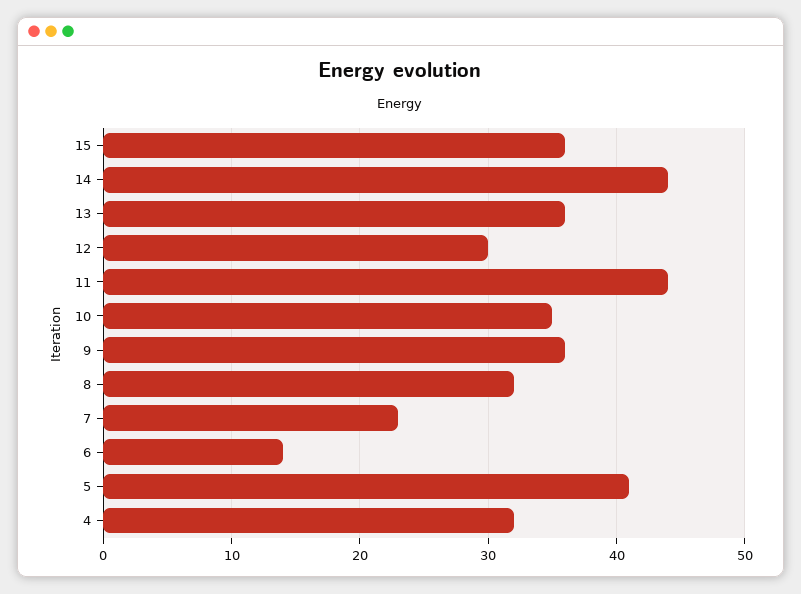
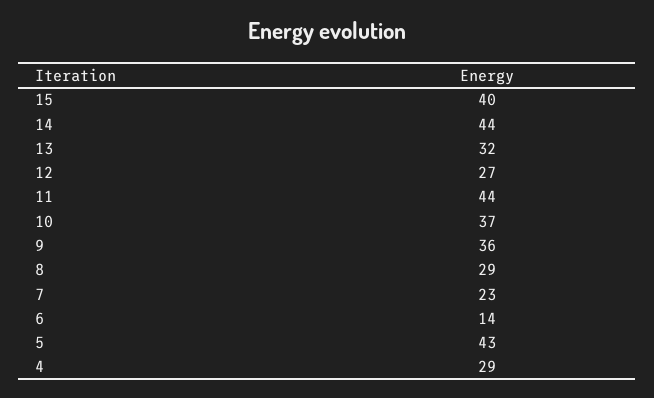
15: 36 -> 40
13: 36 -> 32
12: 30 -> 27
10: 35 -> 37
8: 32 -> 29
5: 41 -> 43
4: 32 -> 29

